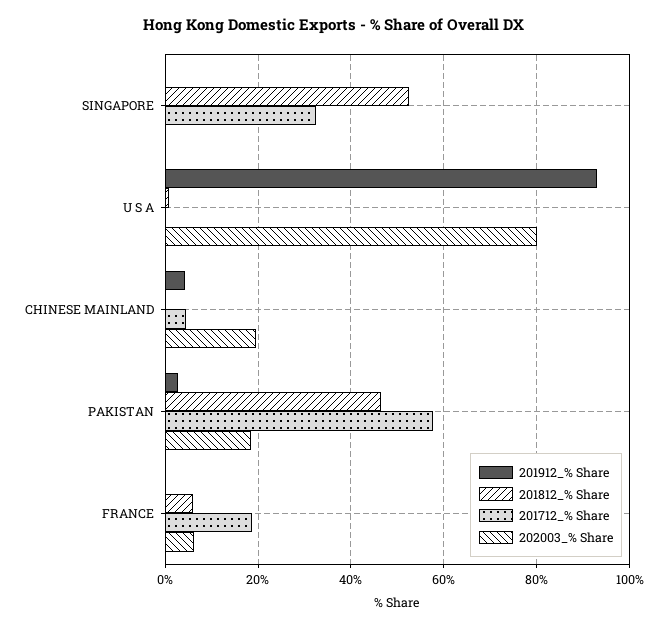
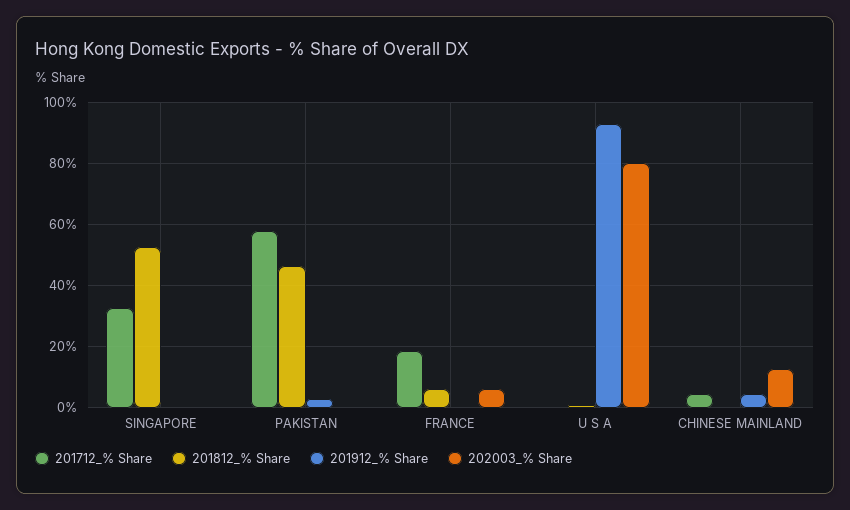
202003_% Share, CHINESE MAINLAND: 20 -> 12
202003_% Share, PAKISTAN: 18 -> 0

